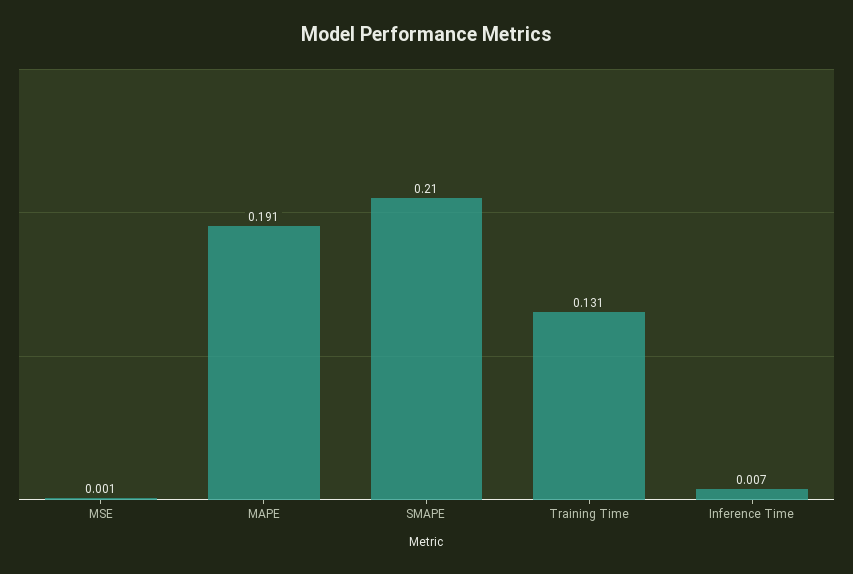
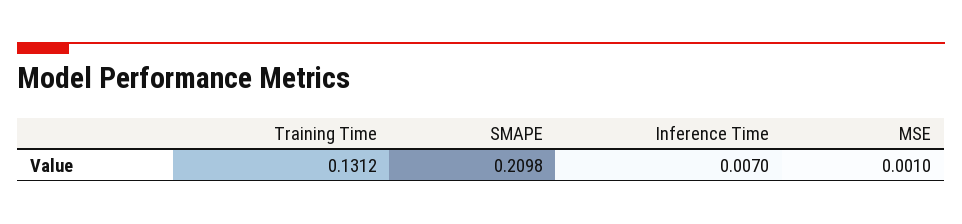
MAPE: 0.191 -> none

